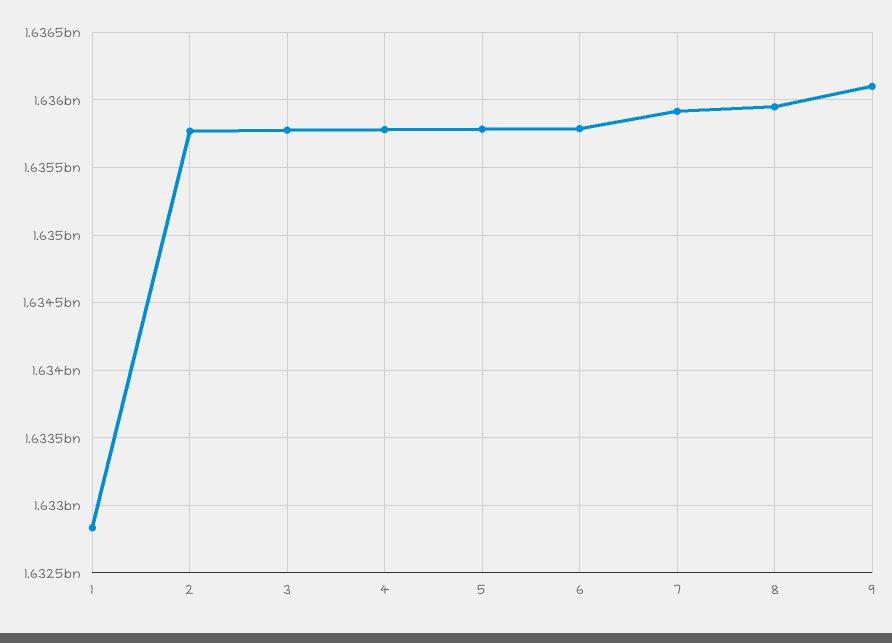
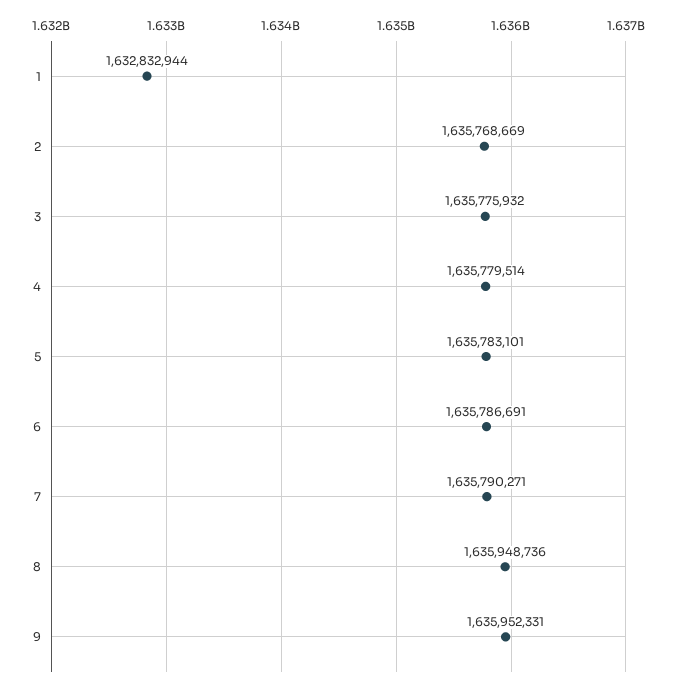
7: 1635900000 -> 1635790271
9: 1636100000 -> 1635952331

